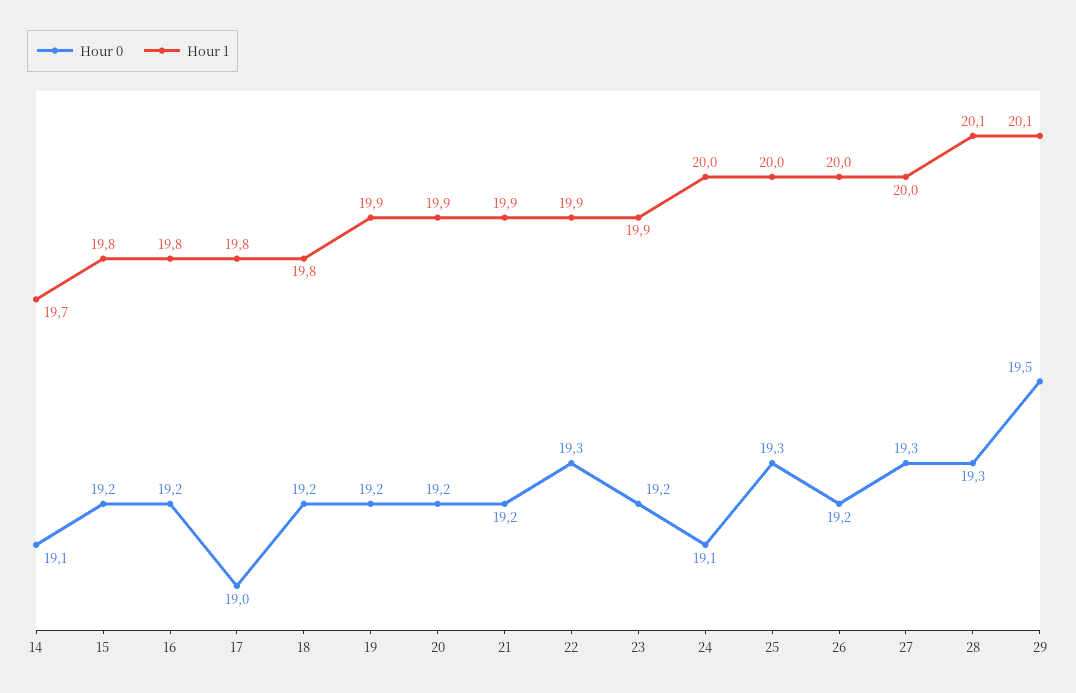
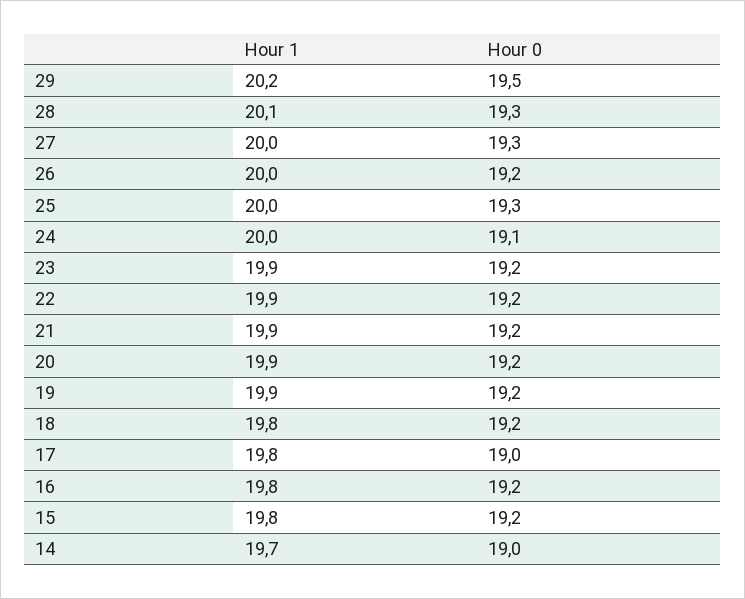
Hour 0, 14: 19.1 -> 19
Hour 0, 22: 19.3 -> 19.2
Hour 1, 29: 20.1 -> 20.2

